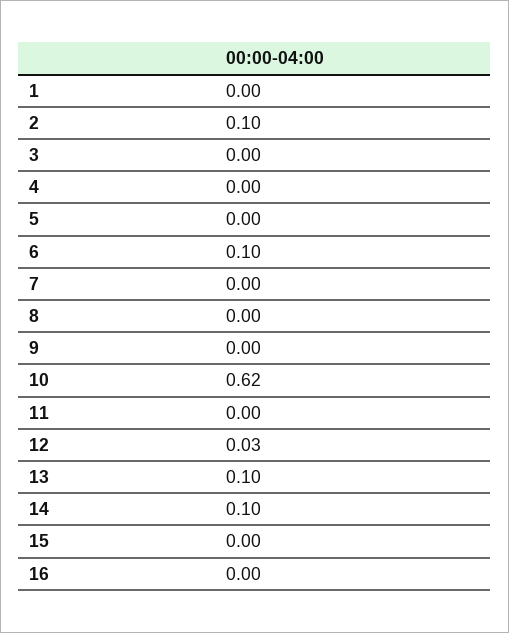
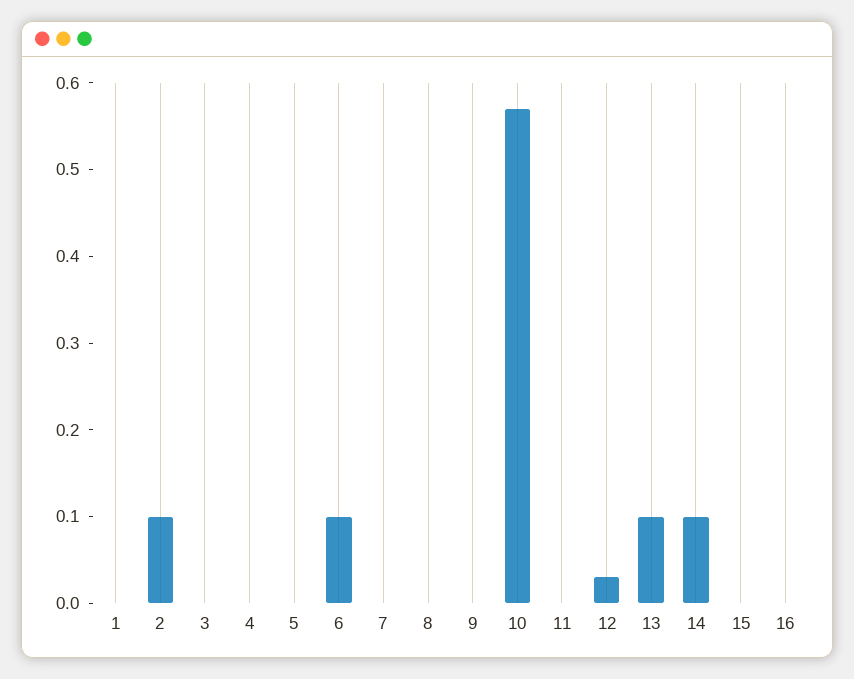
10: 0.62 -> 0.57

